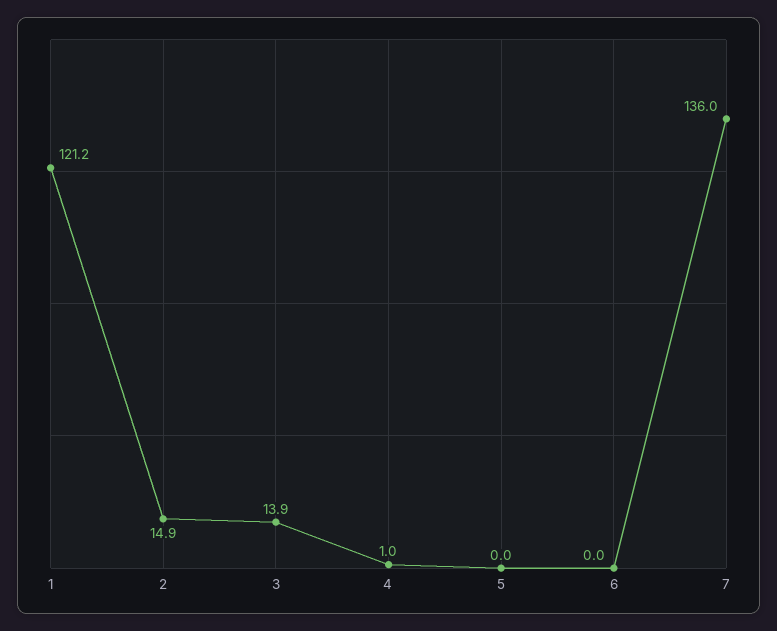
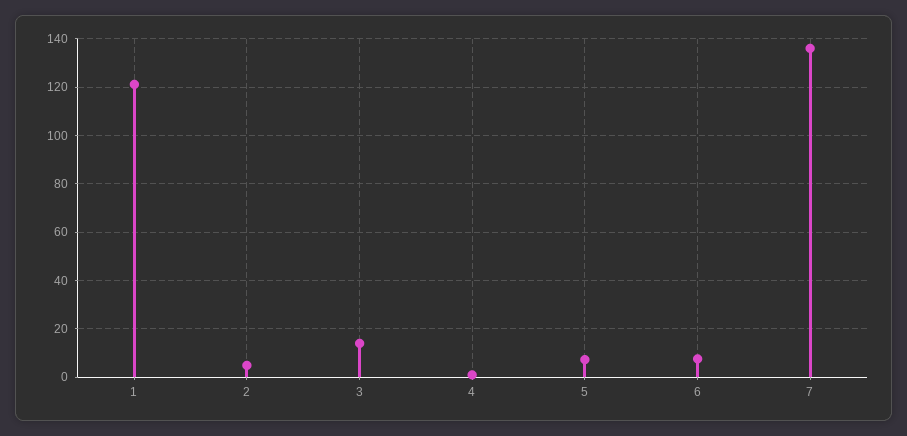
2: 14.9 -> 5
5: 0 -> 7.5
6: 0 -> 7.5

